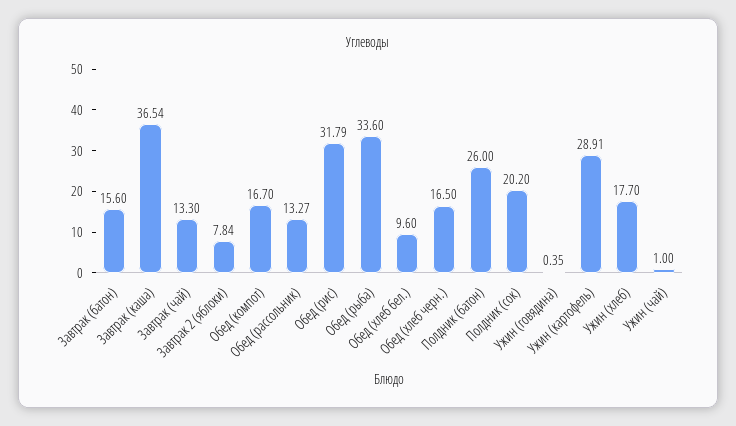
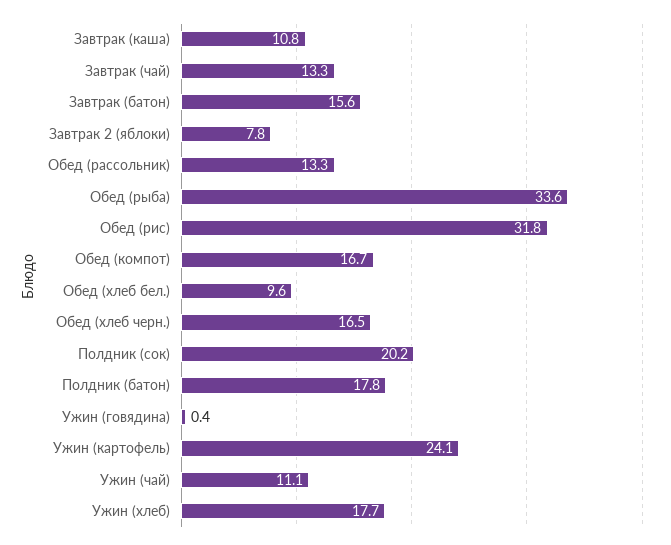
Завтрак (каша): 36.54 -> 10.8
Полдник (батон): 26 -> 17.8
Ужин (картофель): 28.91 -> 24.1
Ужин (чай): 1 -> 11.1

